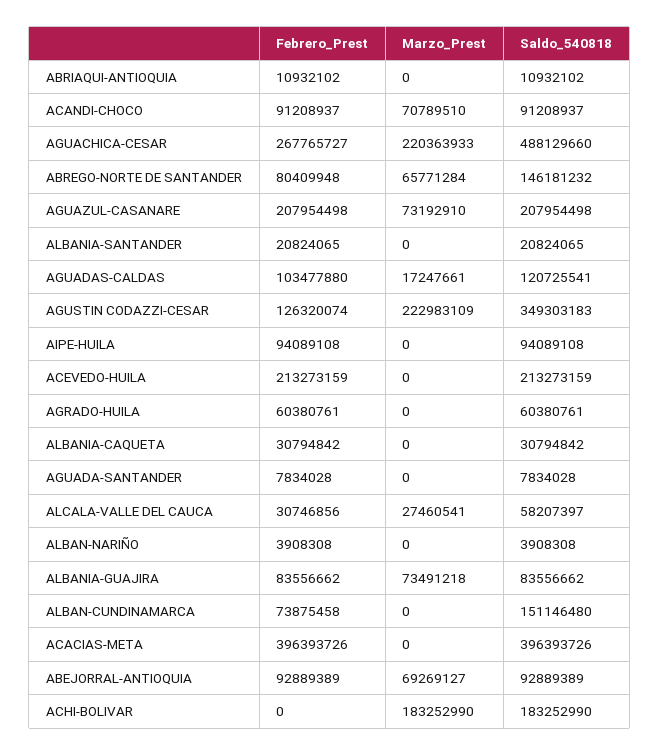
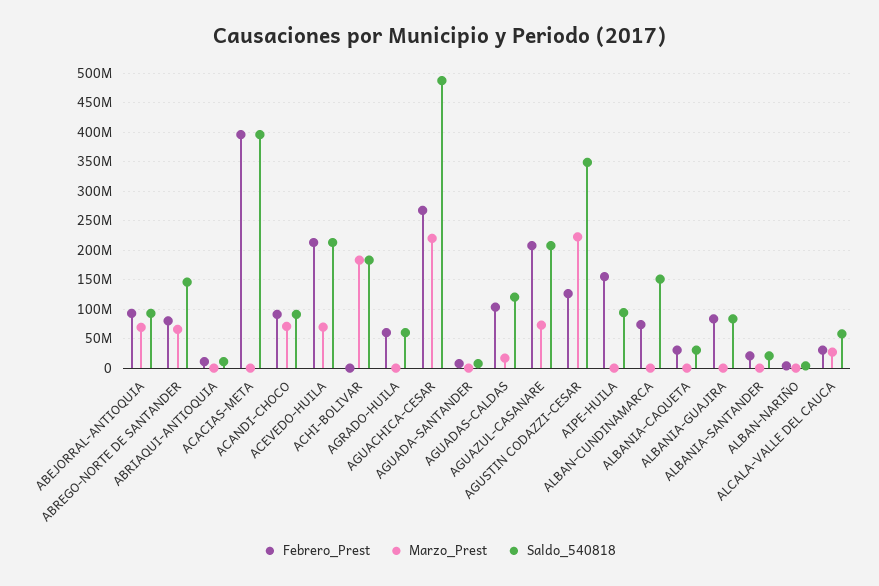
Febrero_Prest, AIPE-HUILA: 94089108 -> 150000000
Marzo_Prest, ACEVEDO-HUILA: 0 -> 75000000
Marzo_Prest, ALBANIA-GUAJIRA: 73491218 -> 0

